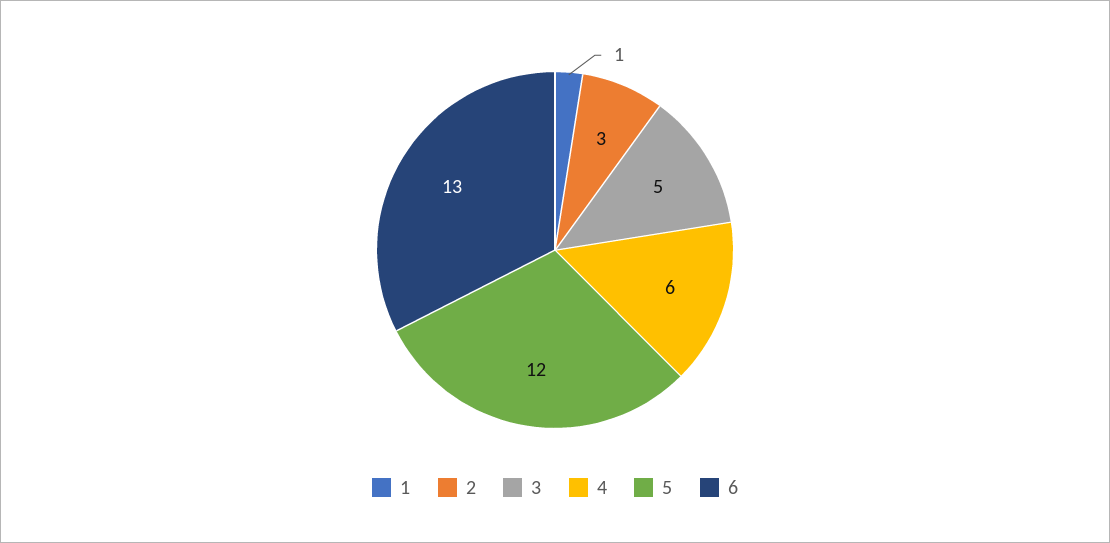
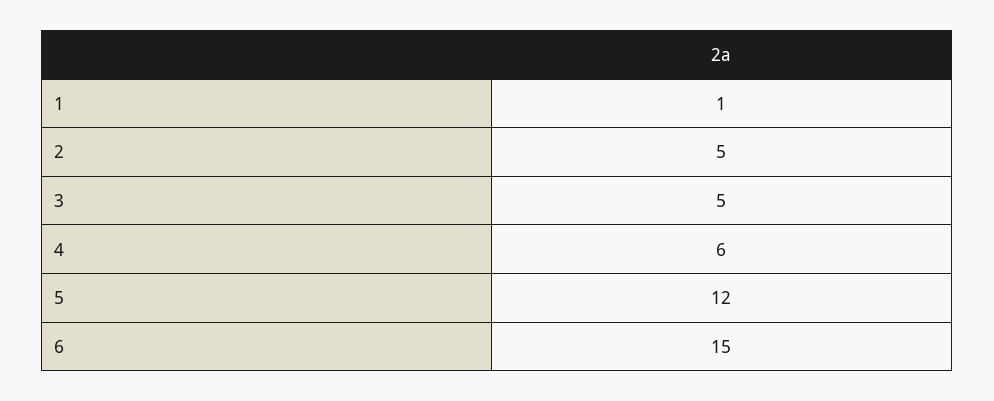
2: 3 -> 5
6: 13 -> 15

